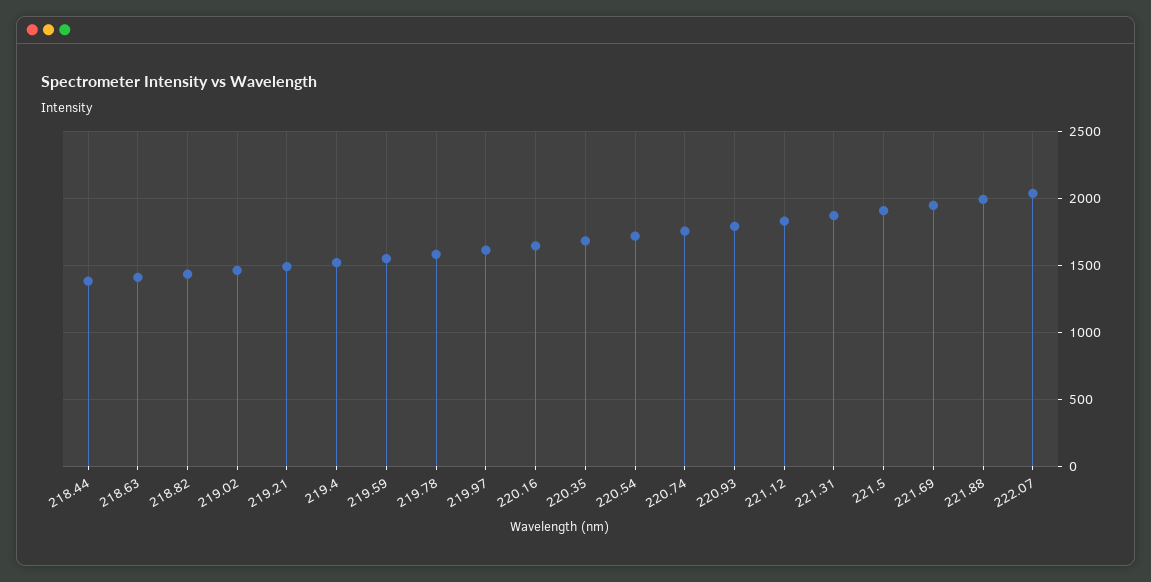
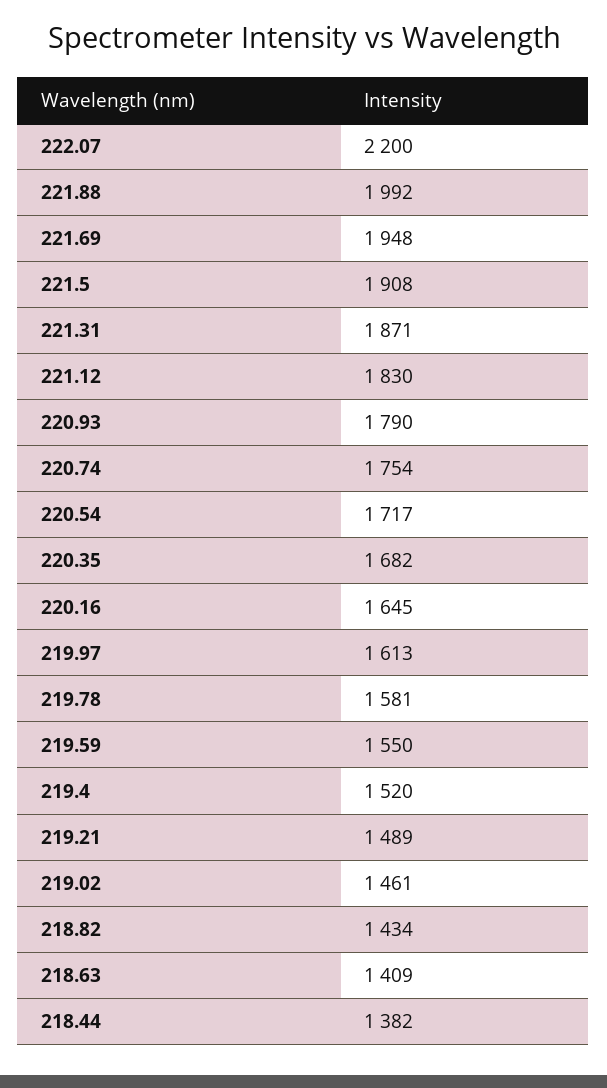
222.07: 2050 -> 2200

